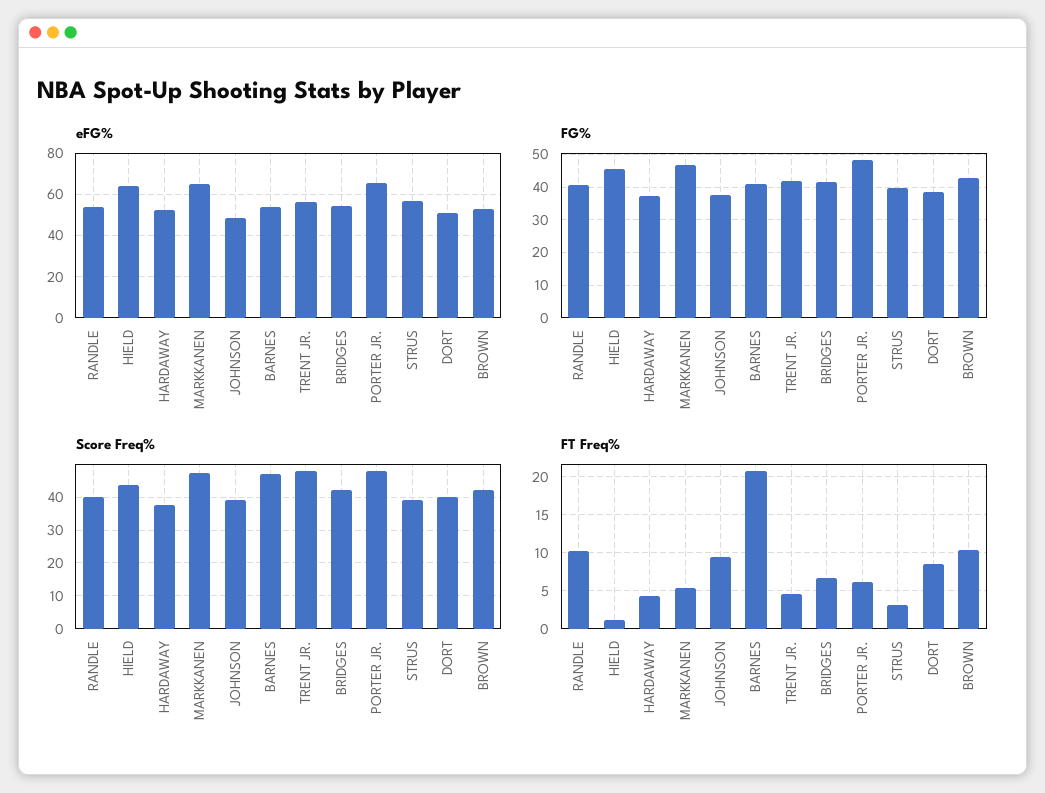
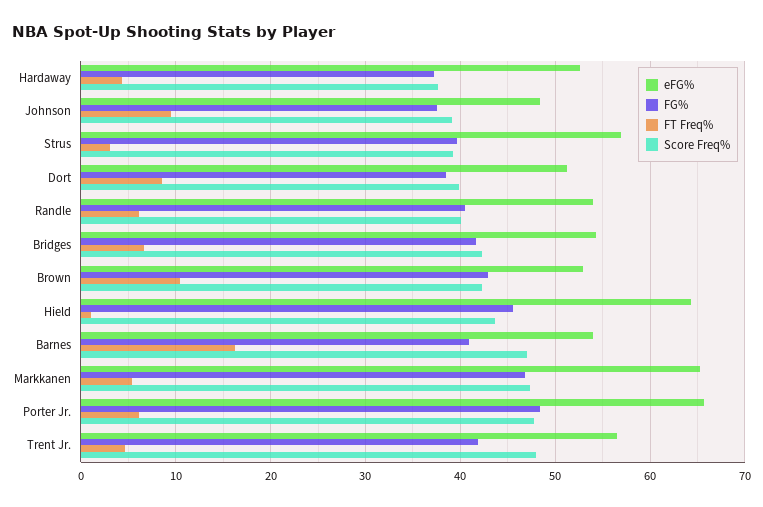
FT Freq%, RANDLE: 10 -> 6
FT Freq%, BARNES: 21 -> 16

